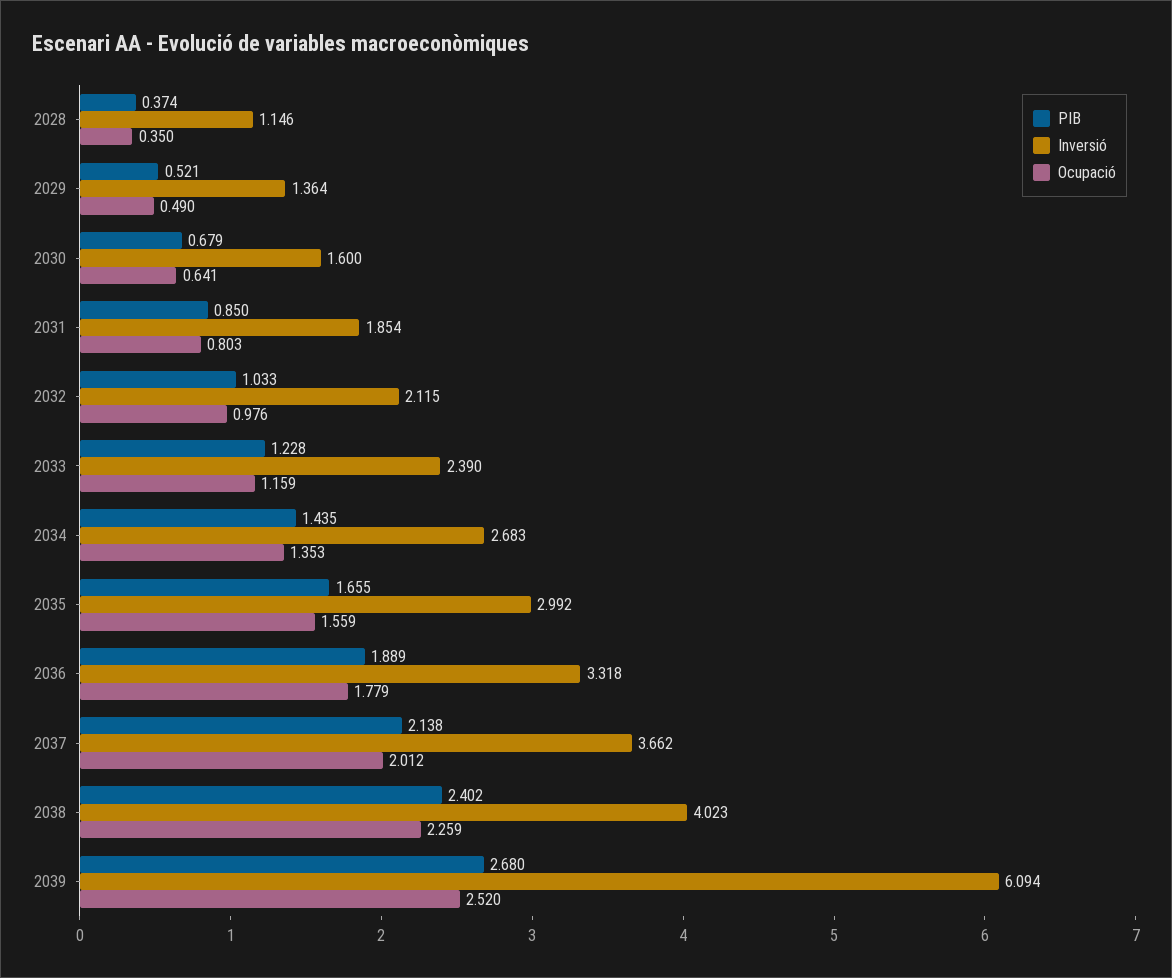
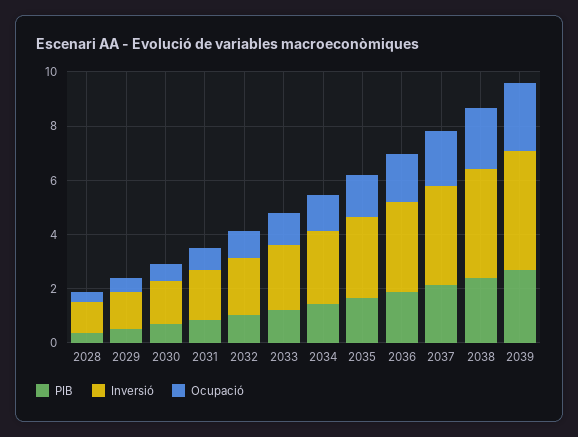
Inversió, 2039: 6.094 -> 4.5

